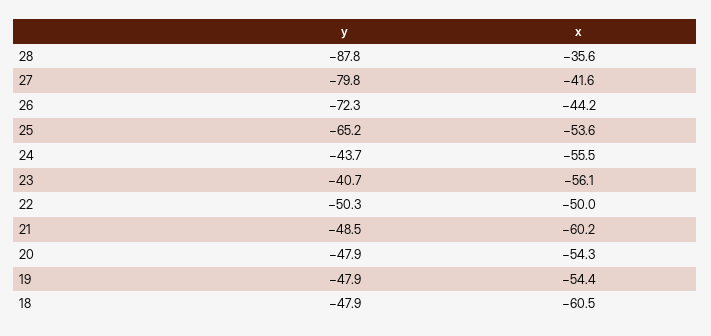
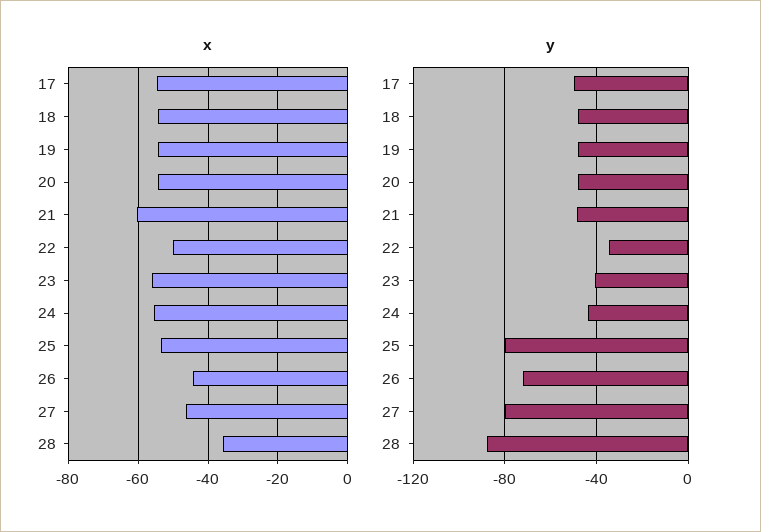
x, 27: -41.6 -> -46
y, 25: -65.2 -> -80
y, 22: -50.3 -> -35
x, 18: -60.5 -> -54
x, 17: none -> -54
y, 17: none -> -50

